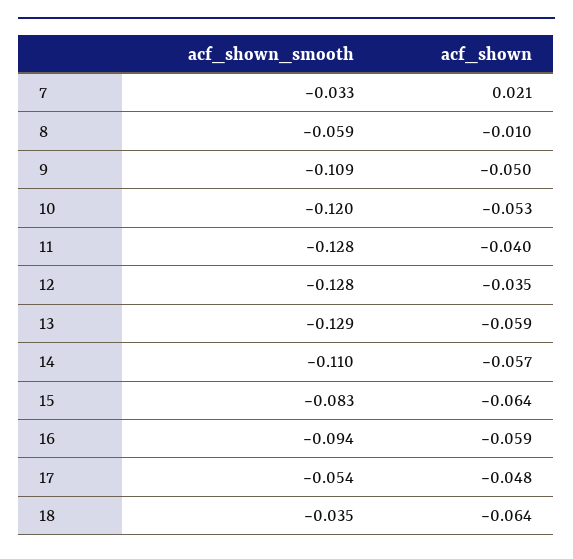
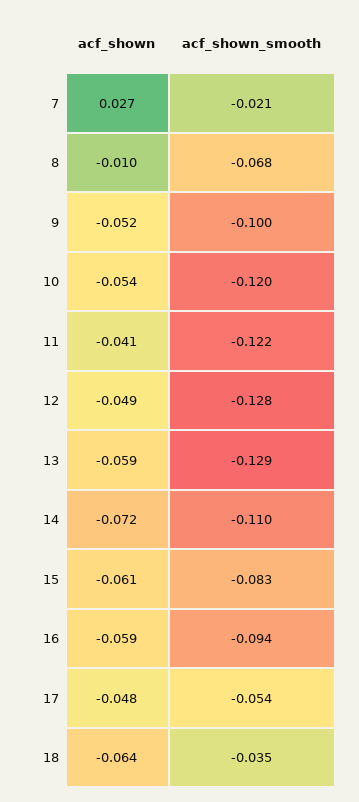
acf_shown_smooth, 7: -0.033 -> -0.021
acf_shown, 7: 0.021 -> 0.027
acf_shown_smooth, 8: -0.059 -> -0.068
acf_shown_smooth, 9: -0.109 -> -0.1
acf_shown, 9: -0.05 -> -0.052
acf_shown, 10: -0.053 -> -0.054
acf_shown_smooth, 11: -0.128 -> -0.122
acf_shown, 11: -0.04 -> -0.041
acf_shown, 12: -0.035 -> -0.049
acf_shown, 14: -0.057 -> -0.072
acf_shown, 15: -0.064 -> -0.061

